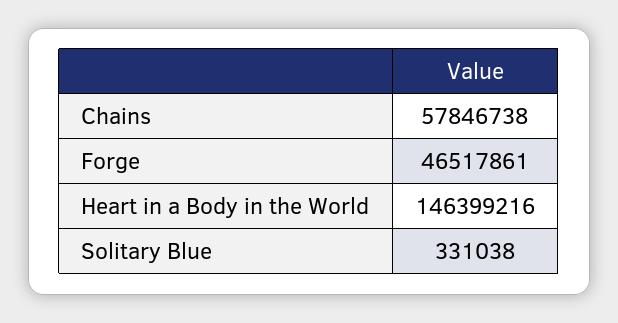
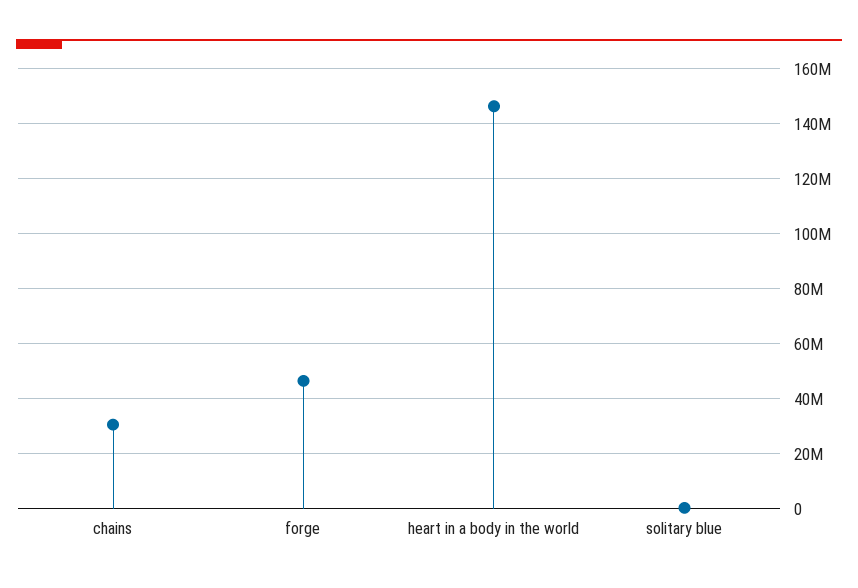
Chains: 57846738 -> 30000000

